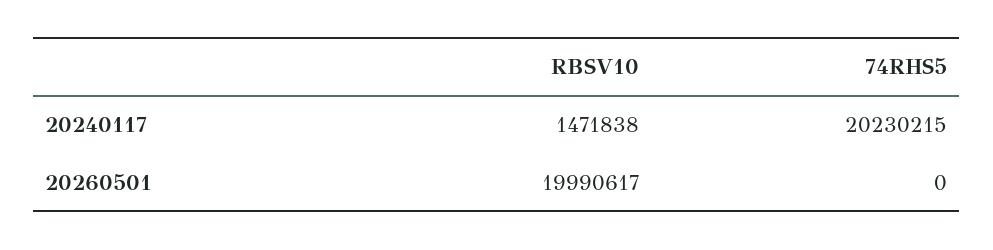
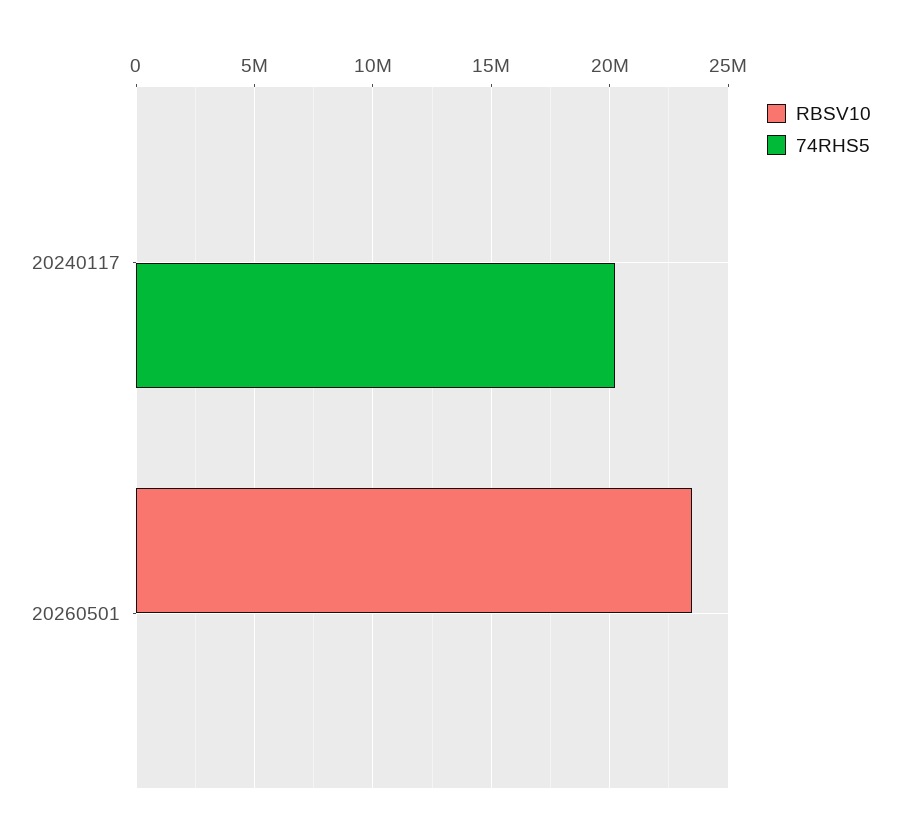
RBSV10, 20240117: 1471838 -> 0
RBSV10, 20260501: 19990617 -> 23500000

